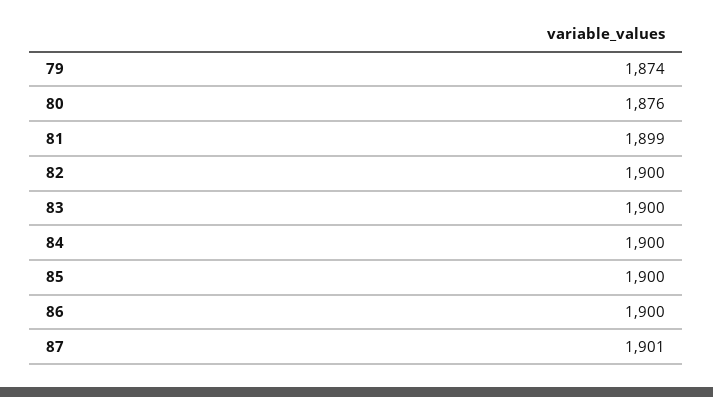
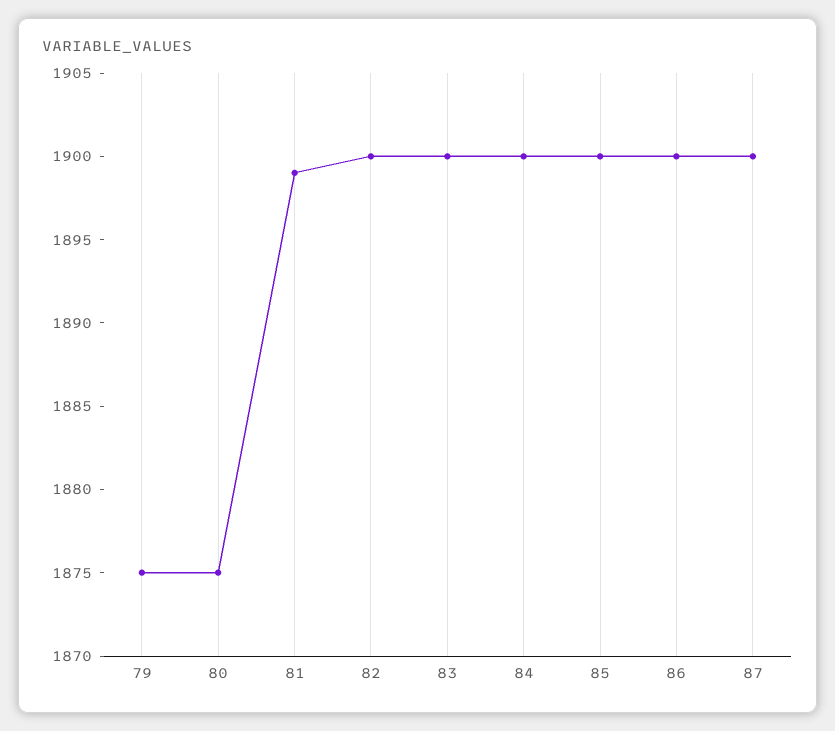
79: 1874 -> 1875
80: 1876 -> 1875
87: 1901 -> 1900

